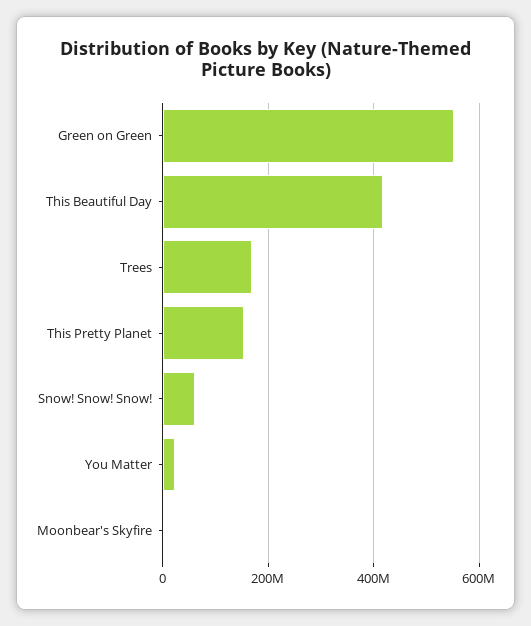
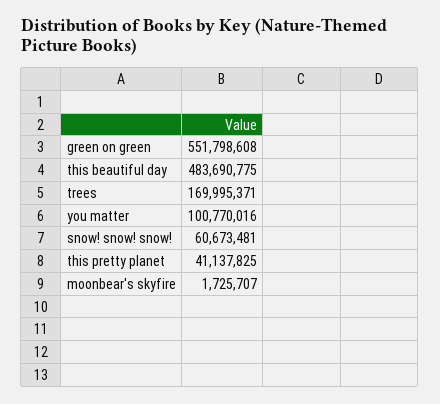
This Beautiful Day: 420000000 -> 483690775
This Pretty Planet: 160000000 -> 41137825
You Matter: 20000000 -> 100770016

